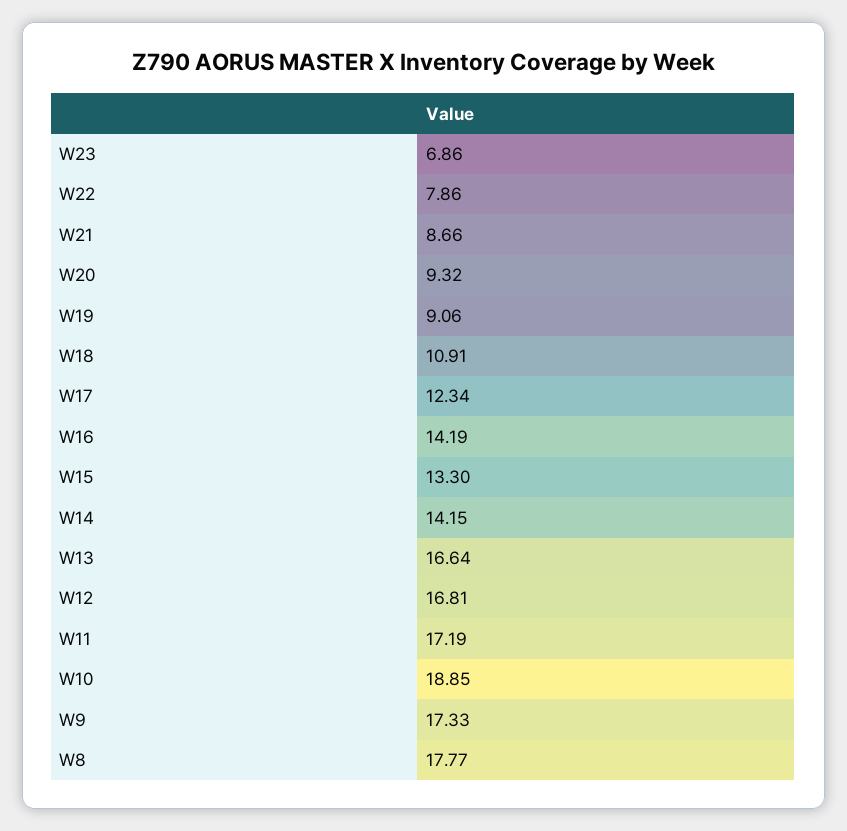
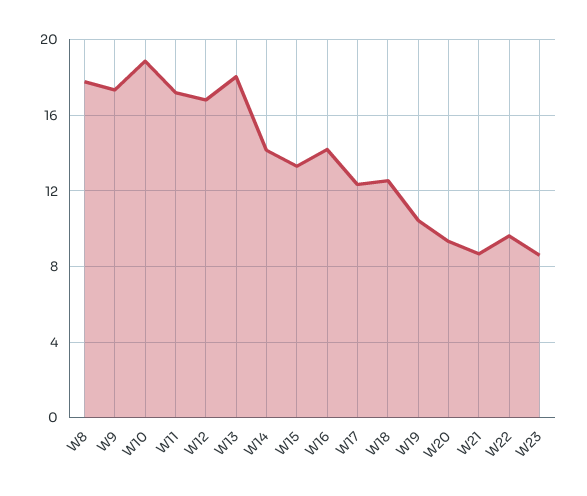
W23: 6.86 -> 8.5
W22: 7.86 -> 9.5
W19: 9.06 -> 10.5
W18: 10.91 -> 12.5
W13: 16.64 -> 18

